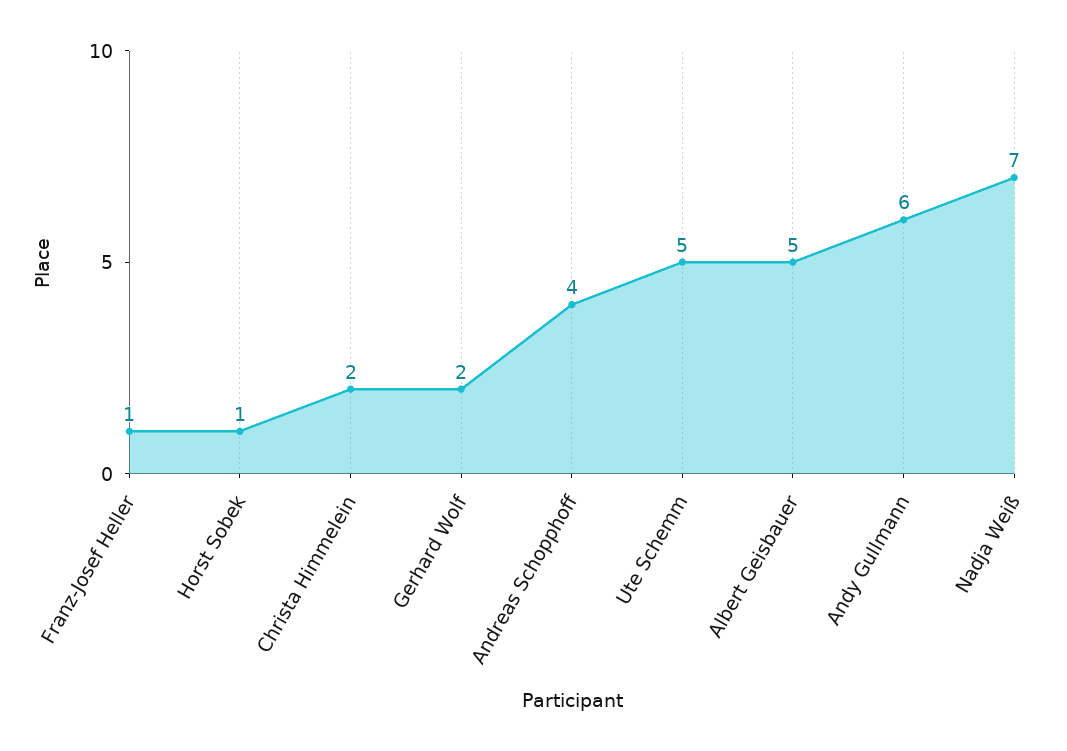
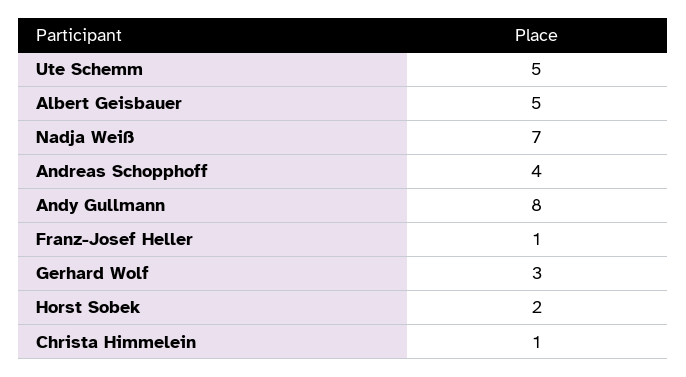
Horst Sobek: 1 -> 2
Christa Himmelein: 2 -> 1
Gerhard Wolf: 2 -> 3
Andy Gullmann: 6 -> 8

